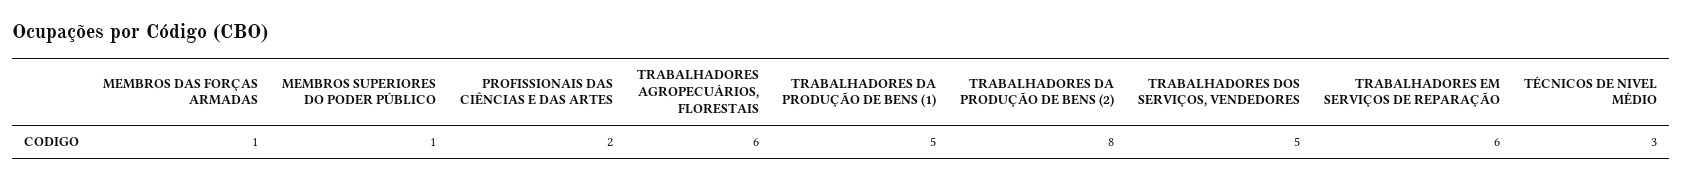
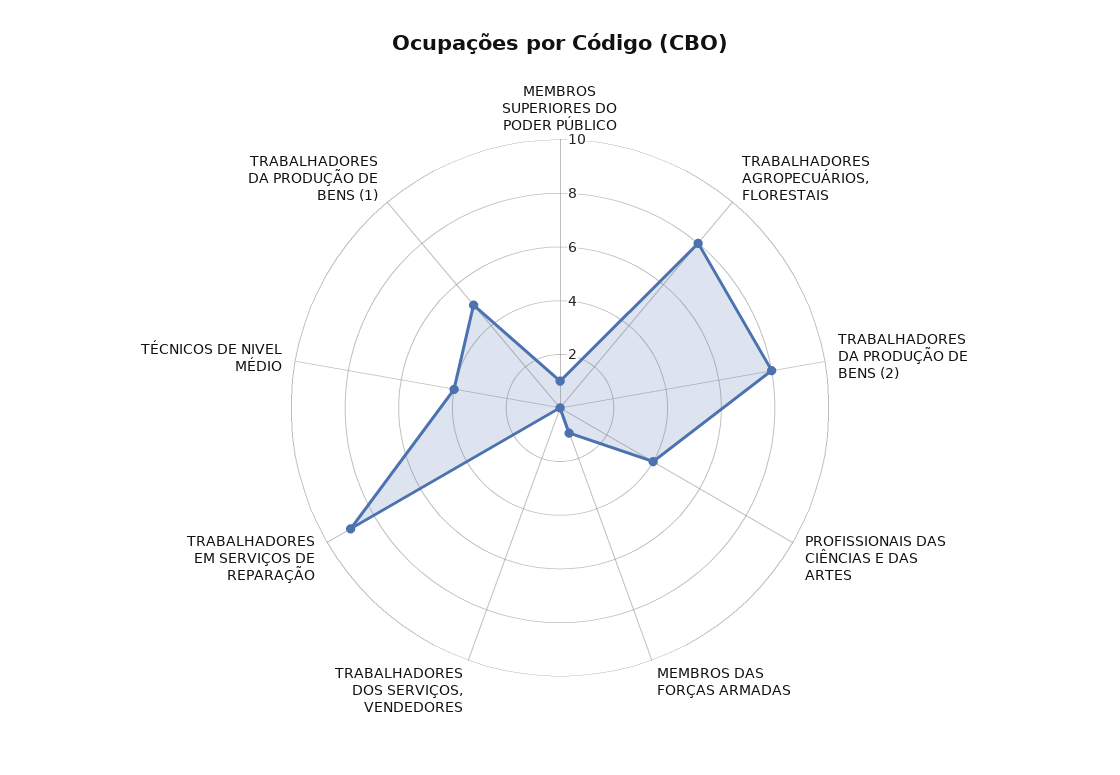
PROFISSIONAIS DAS CIÊNCIAS E DAS ARTES: 2 -> 4
TRABALHADORES AGROPECUÁRIOS, FLORESTAIS: 6 -> 8
TRABALHADORES DOS SERVIÇOS, VENDEDORES: 5 -> 0
TRABALHADORES EM SERVIÇOS DE REPARAÇÃO: 6 -> 9
TÉCNICOS DE NIVEL MÉDIO: 3 -> 4

